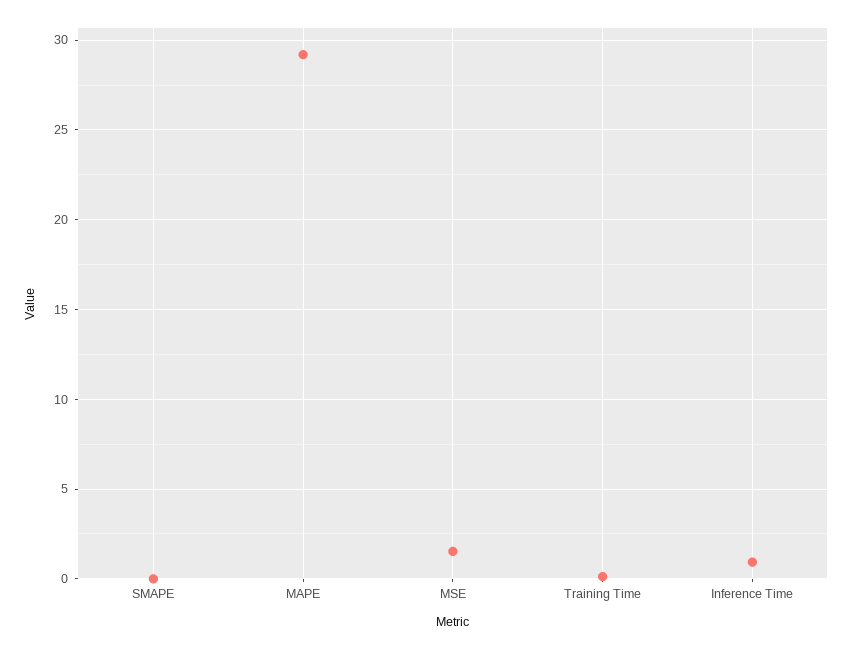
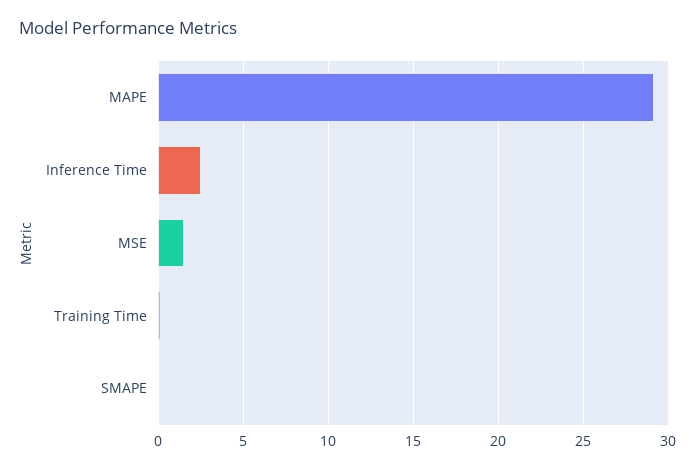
Inference Time: 1 -> 2.5

